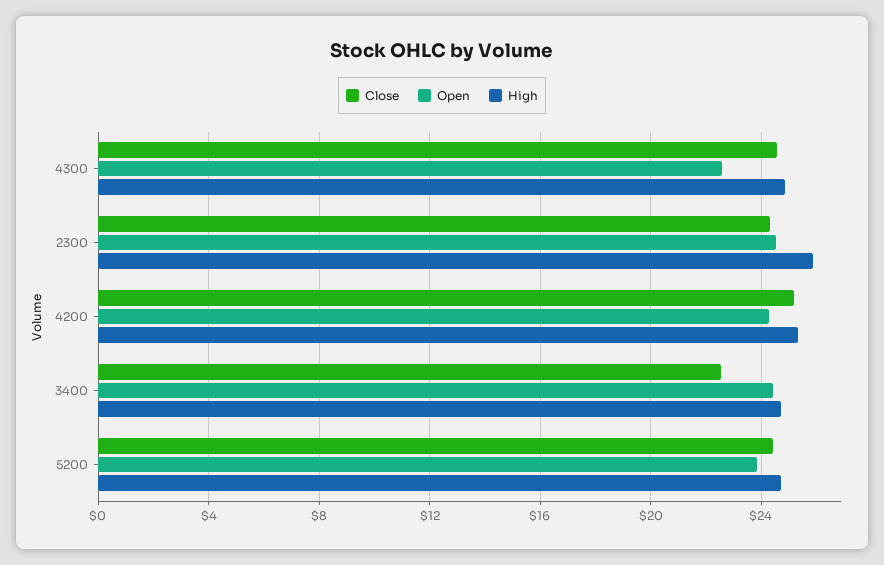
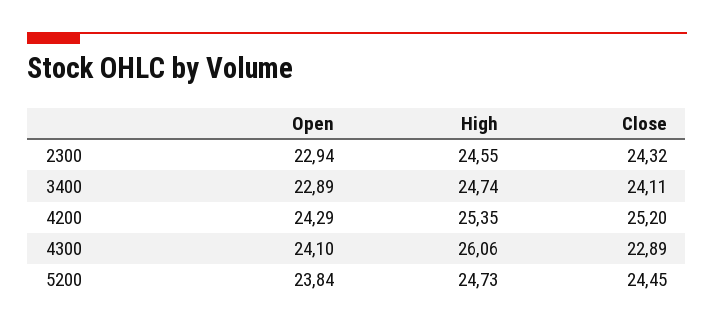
Close, 4300: 24.5 -> 22.89
Open, 4300: 22.5 -> 24.1
High, 4300: 25 -> 26.06
Open, 2300: 24.5 -> 22.94
High, 2300: 26 -> 24.55
Close, 3400: 22.5 -> 24.11
Open, 3400: 24.5 -> 22.89

